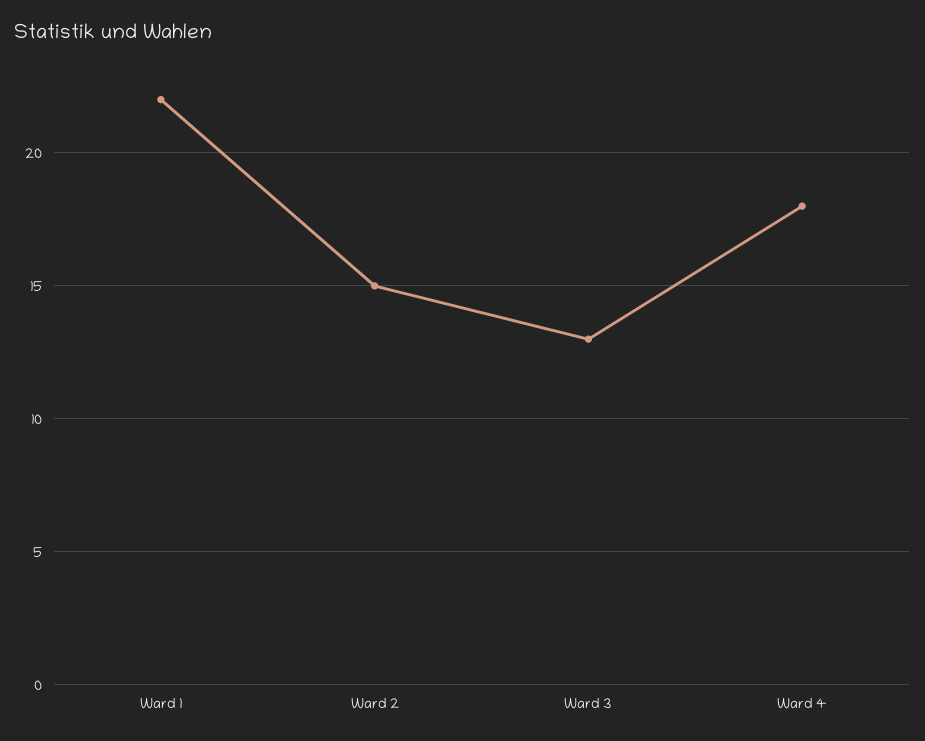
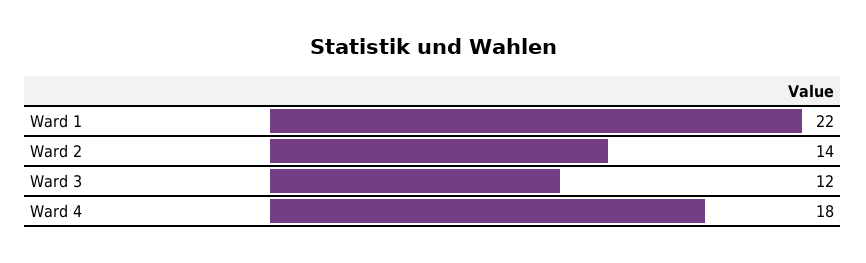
Ward 2: 15 -> 14
Ward 3: 13 -> 12

